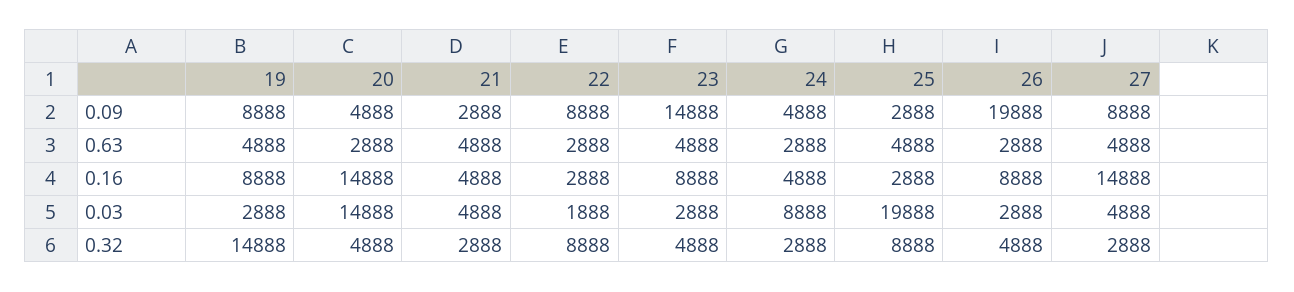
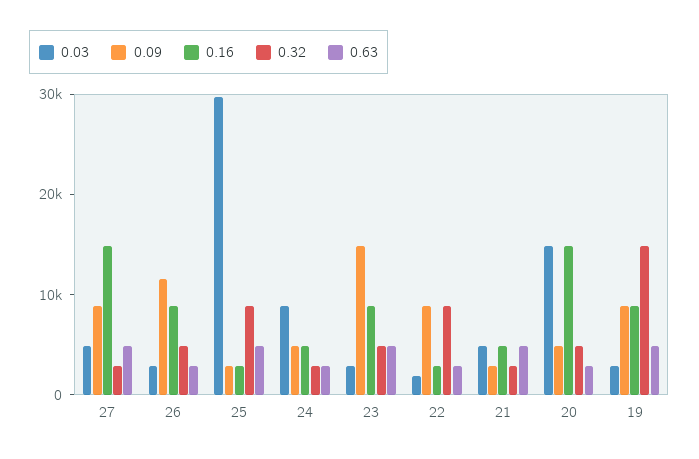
0.09, 26: 19888 -> 12000
0.03, 25: 19888 -> 30000

